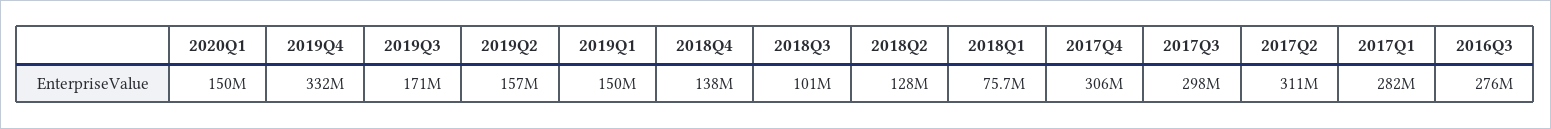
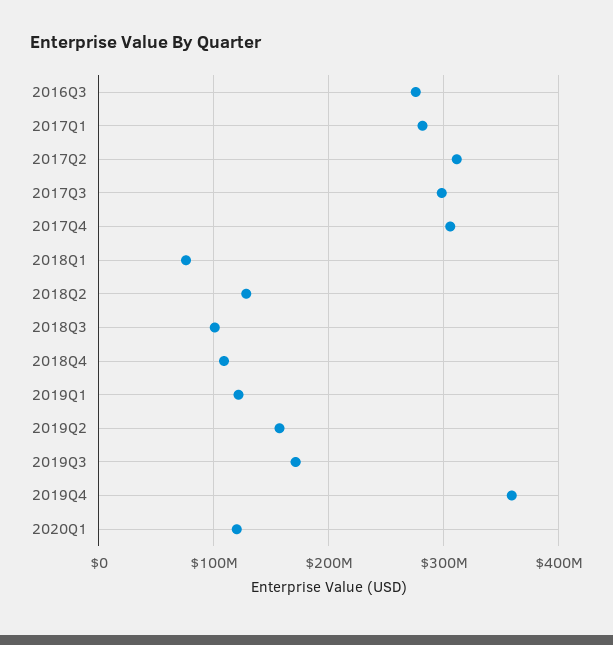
2020Q1: 150000000 -> 120000000
2019Q4: 332000000 -> 360000000
2019Q1: 150000000 -> 120000000
2018Q4: 138000000 -> 110000000

